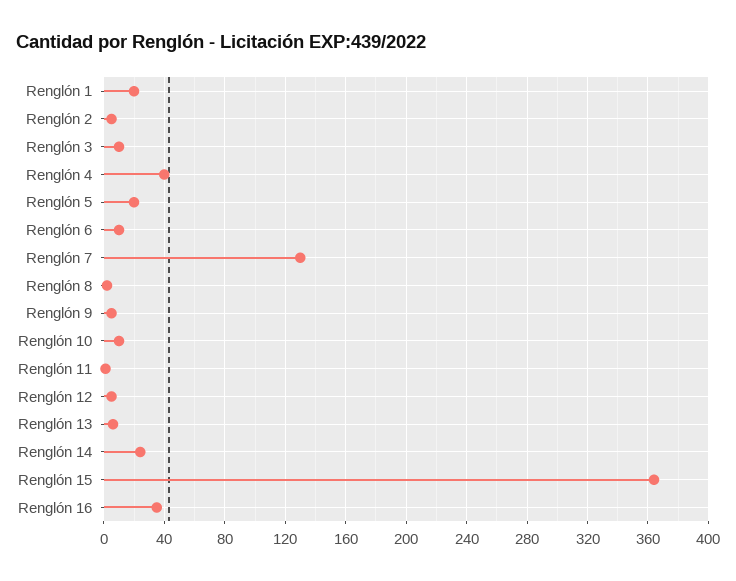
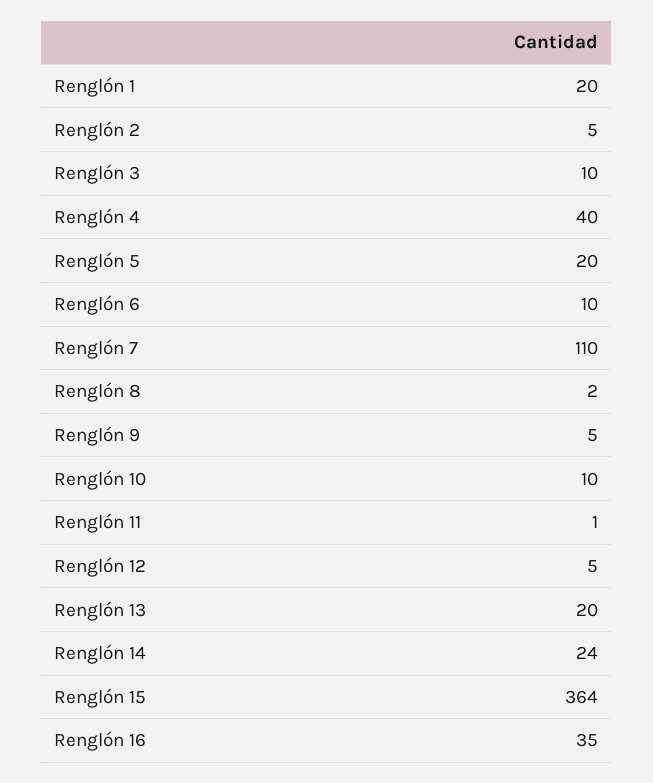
Renglón 7: 130 -> 110
Renglón 13: 5 -> 20

